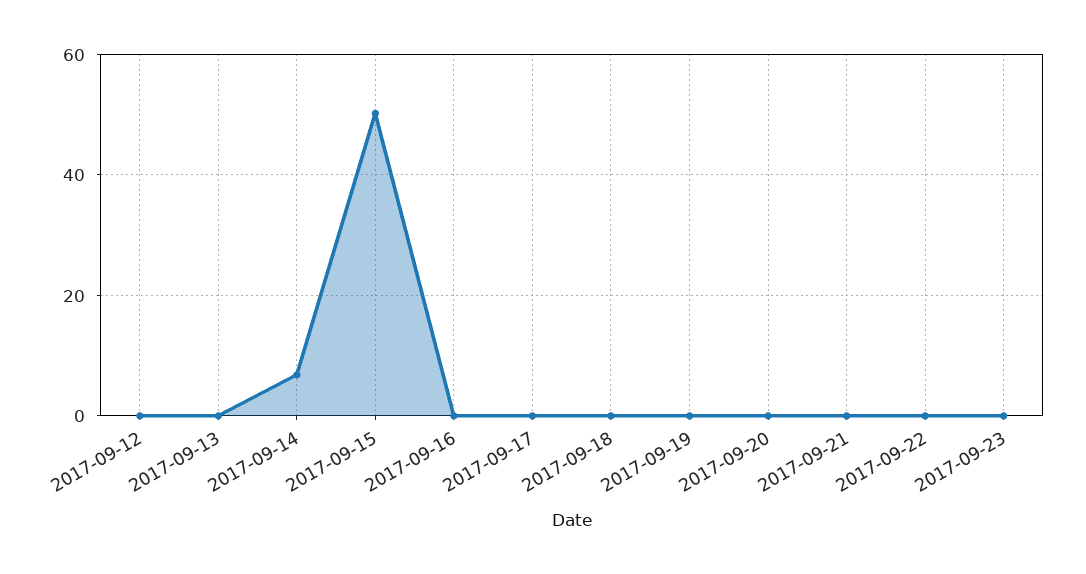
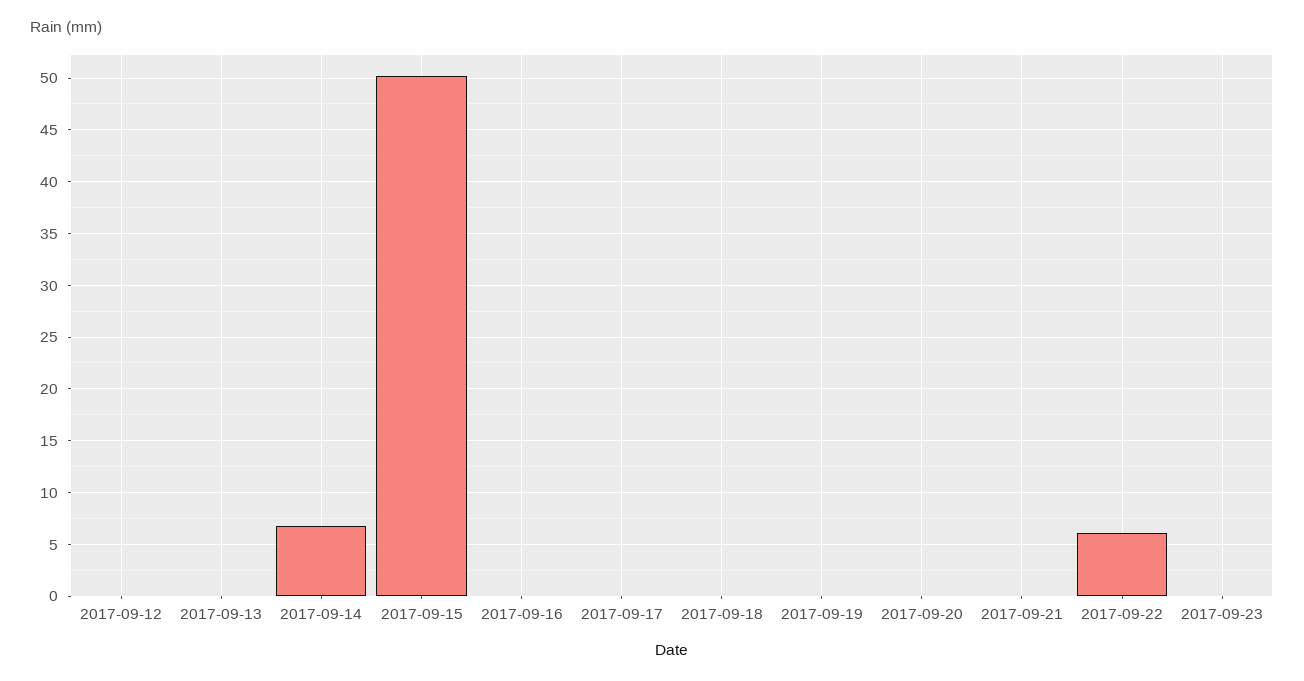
2017-09-22: 0 -> 6

